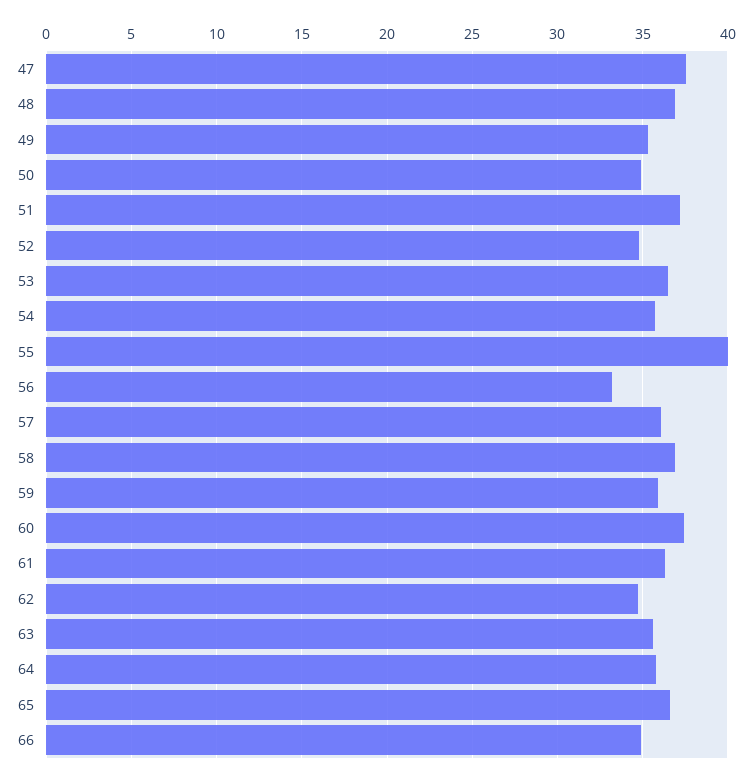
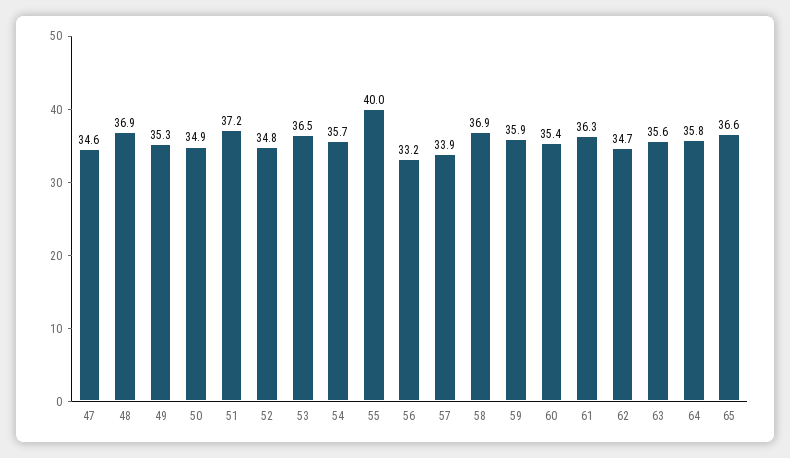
47: 37.5 -> 34.6
57: 36 -> 33.9
60: 37.5 -> 35.4
66: 35 -> none

